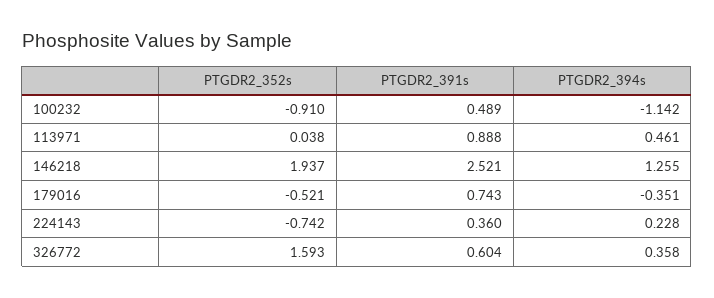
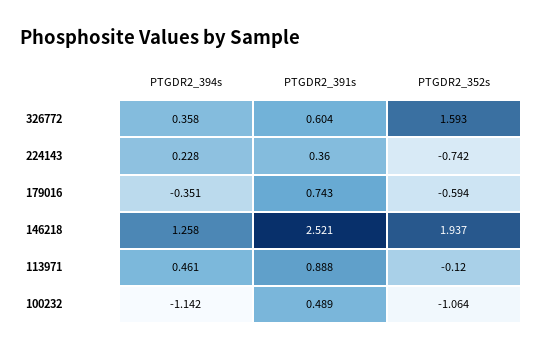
PTGDR2_352s, 100232: -0.91 -> -1.064
PTGDR2_352s, 113971: 0.038 -> -0.12
PTGDR2_394s, 146218: 1.255 -> 1.258
PTGDR2_352s, 179016: -0.521 -> -0.594

